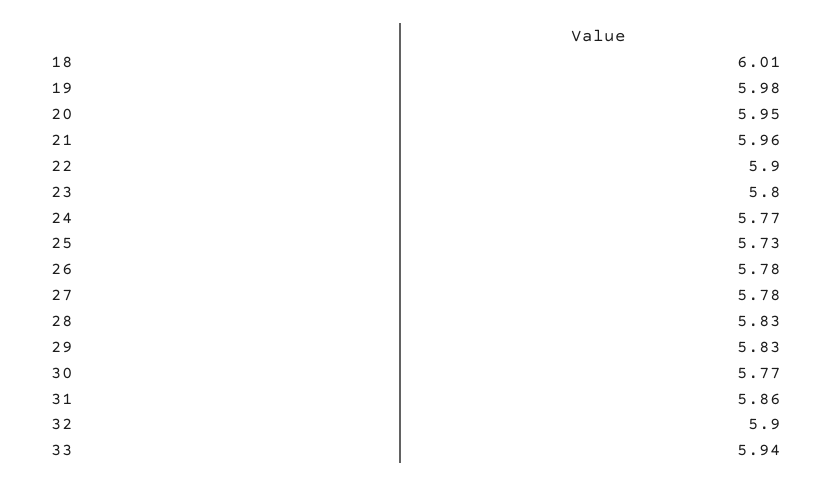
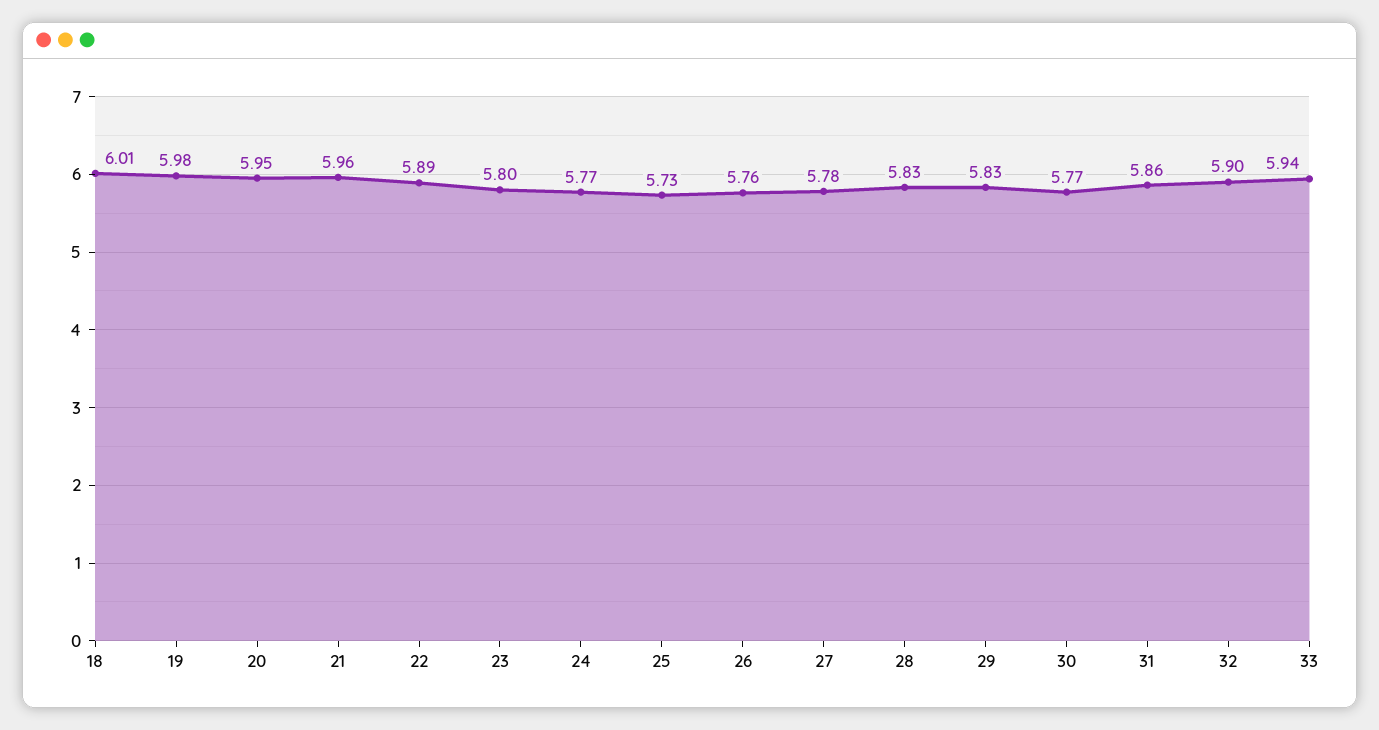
22: 5.9 -> 5.89
26: 5.78 -> 5.76

